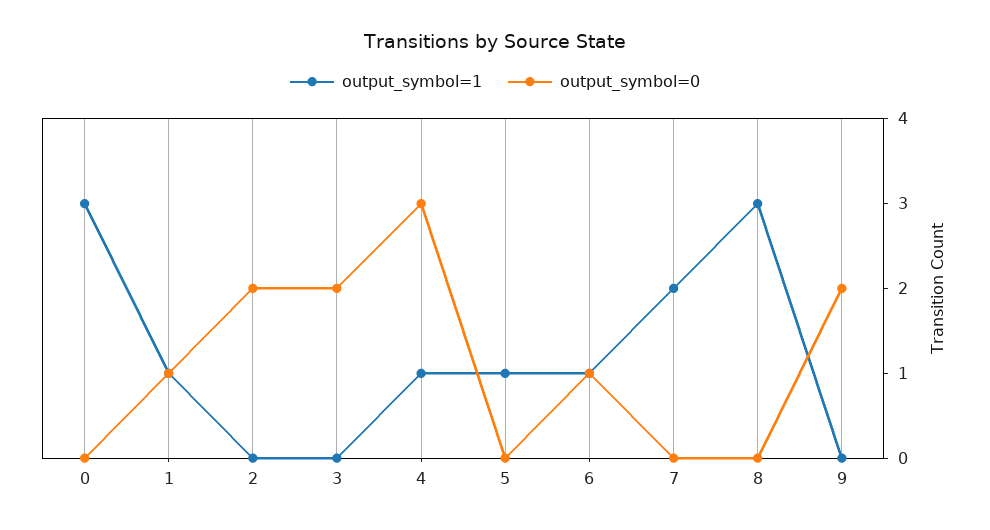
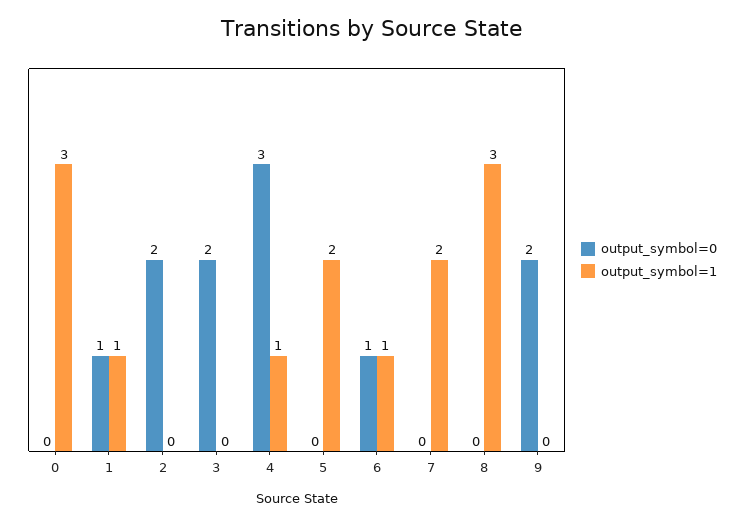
output_symbol=1, 5: 1 -> 2

